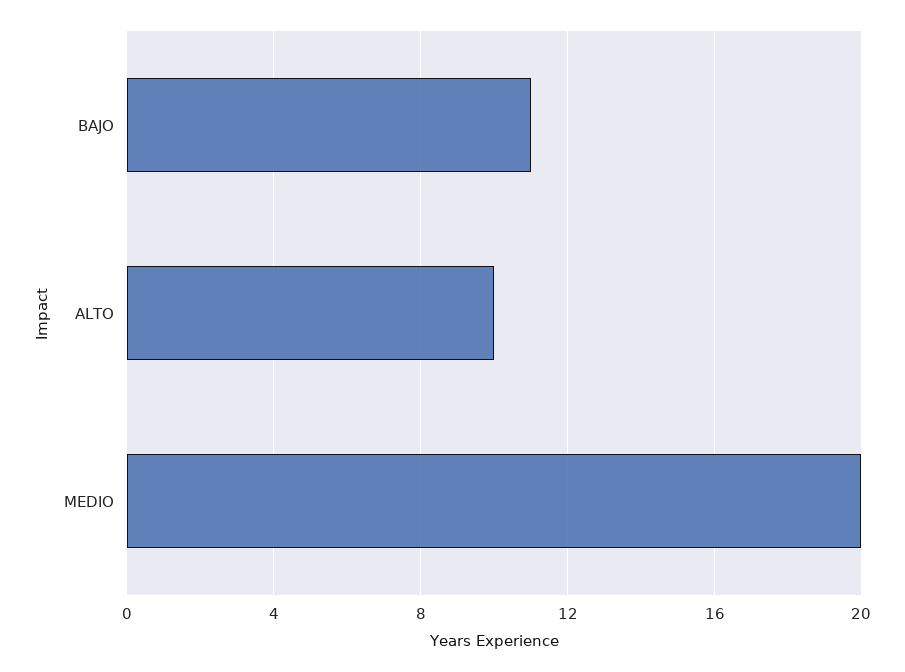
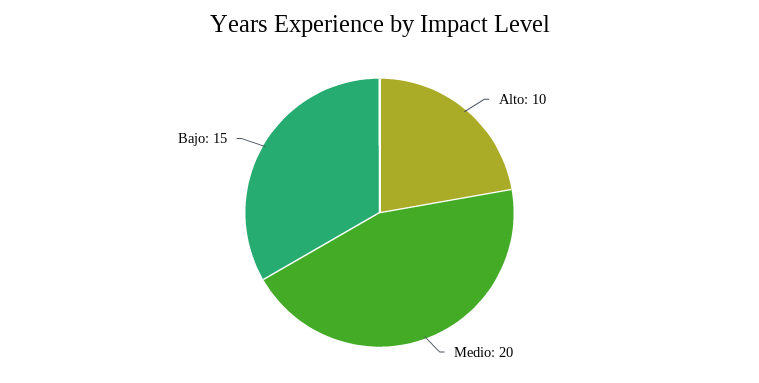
BAJO: 11 -> 15

